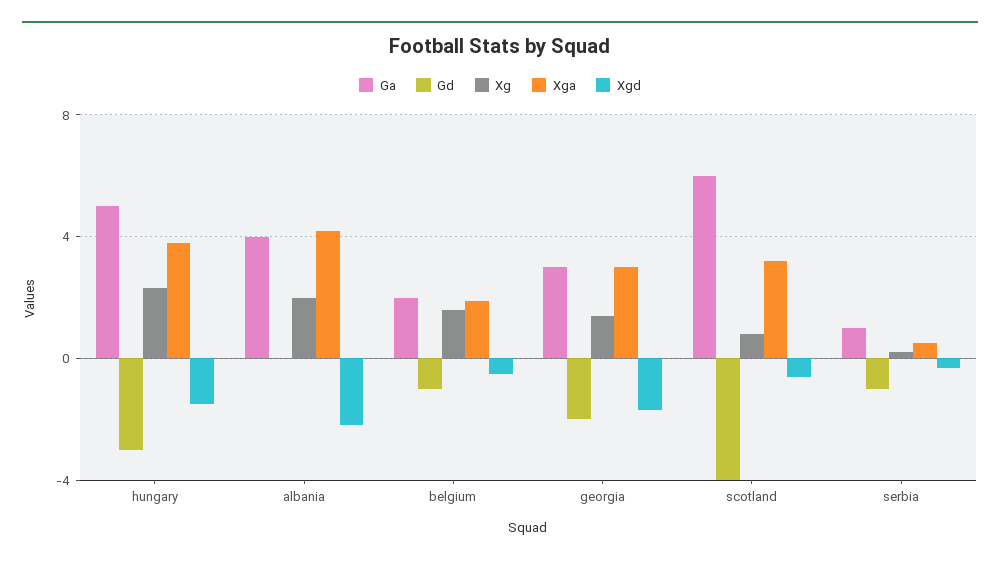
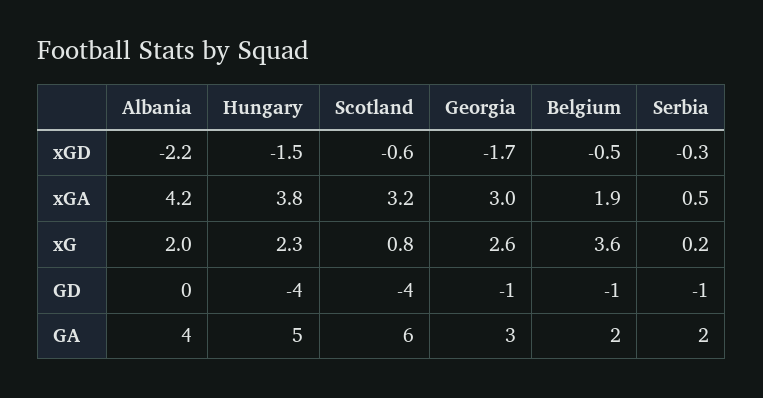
Gd, hungary: -3 -> -4
Xg, belgium: 1.5 -> 3.6
Gd, georgia: -2 -> -1
Xg, georgia: 1.5 -> 2.6
Ga, serbia: 1 -> 2

